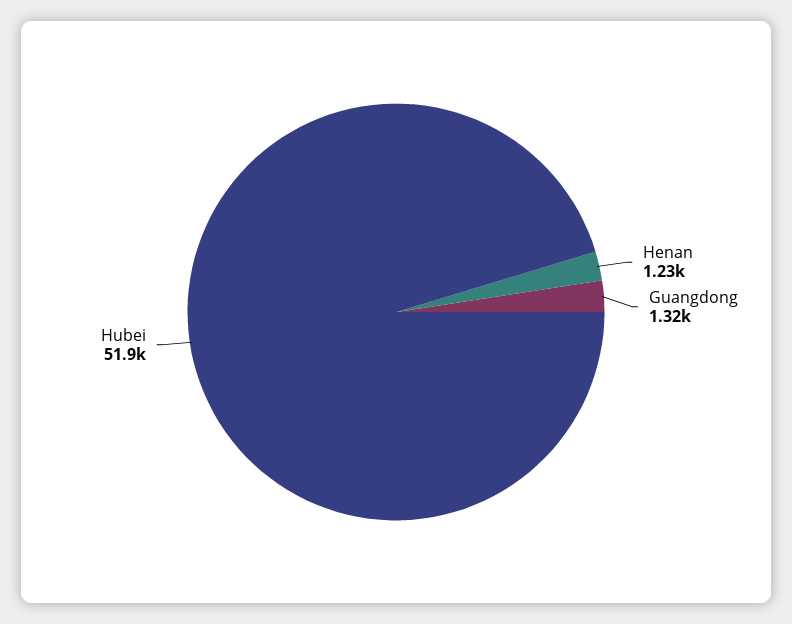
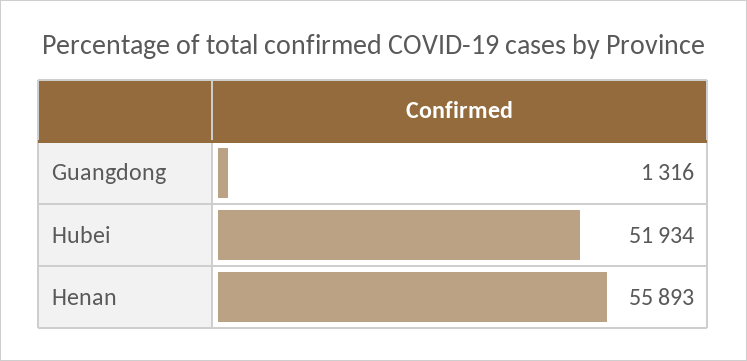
Henan: 1230 -> 55893

